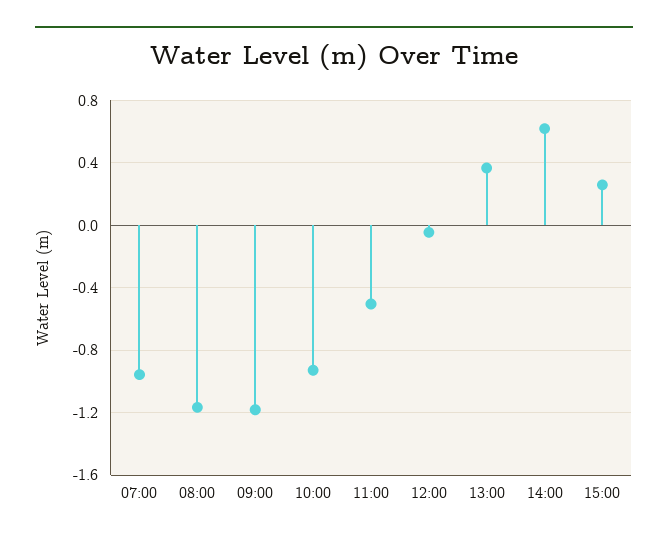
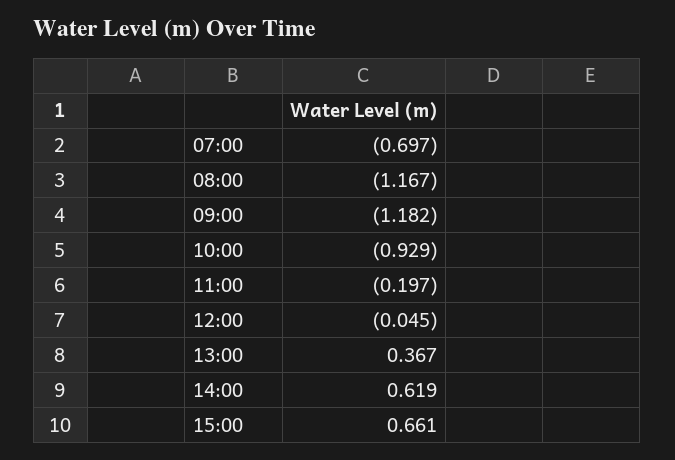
07:00: -0.95 -> -0.697
11:00: -0.5 -> -0.197
15:00: 0.25 -> 0.661

